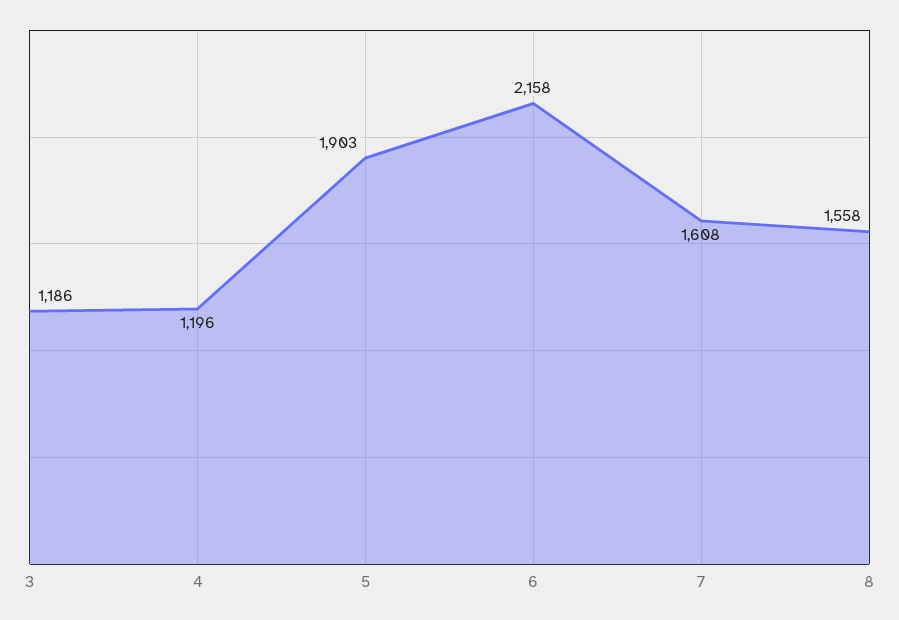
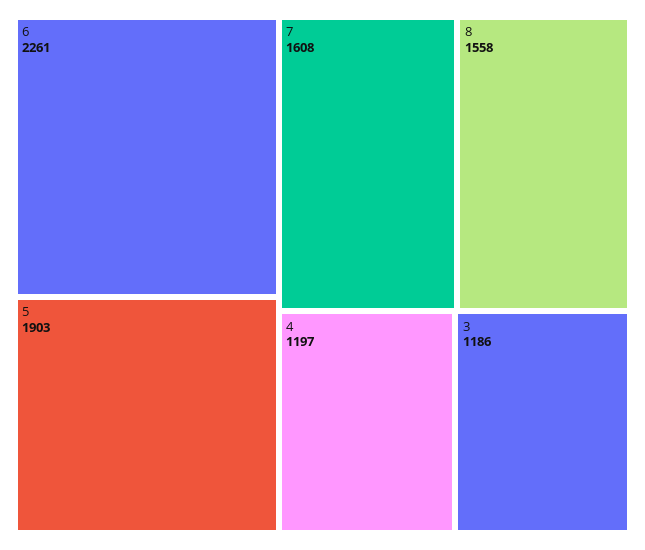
4: 1196 -> 1197
6: 2158 -> 2261

